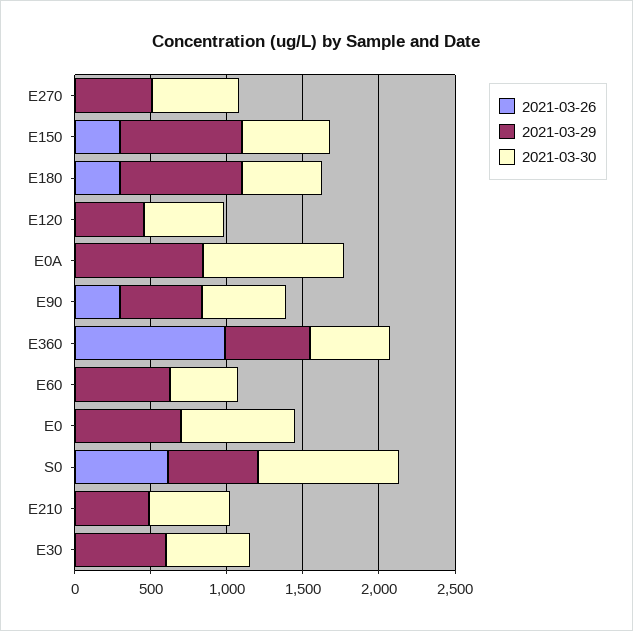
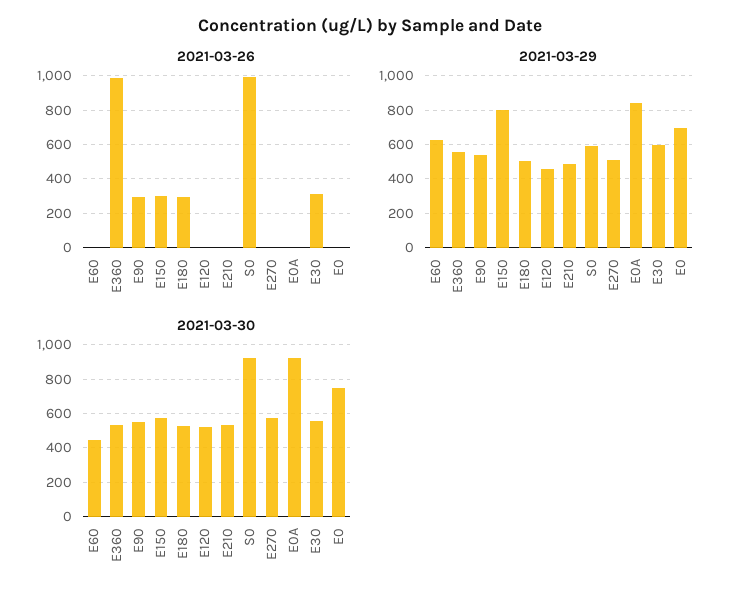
2021-03-29, E180: 800 -> 500
2021-03-26, S0: 600 -> 1000
2021-03-26, E30: 0 -> 300

